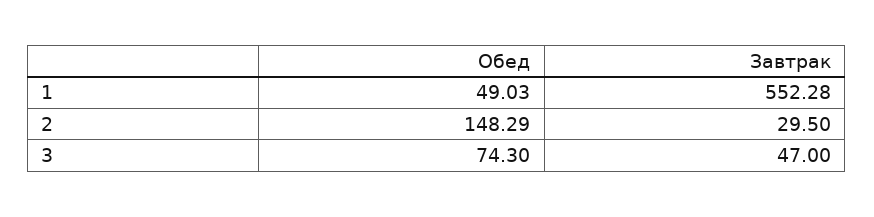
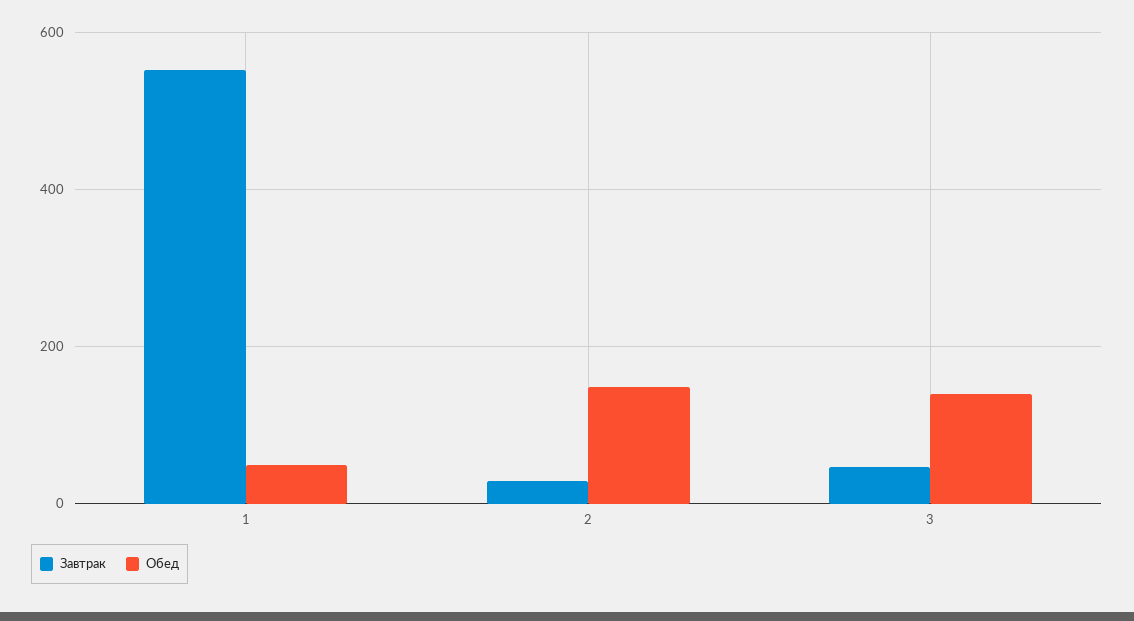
Обед, 3: 74.3 -> 140

